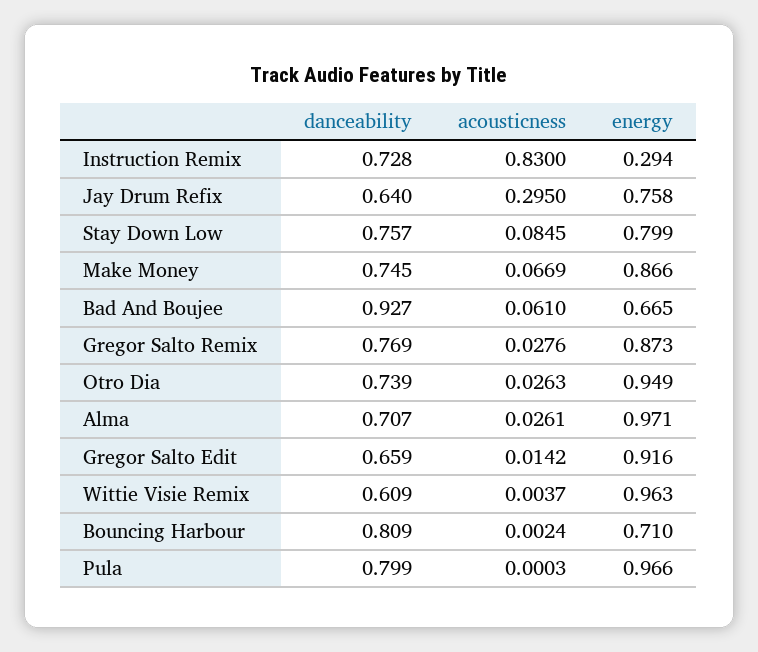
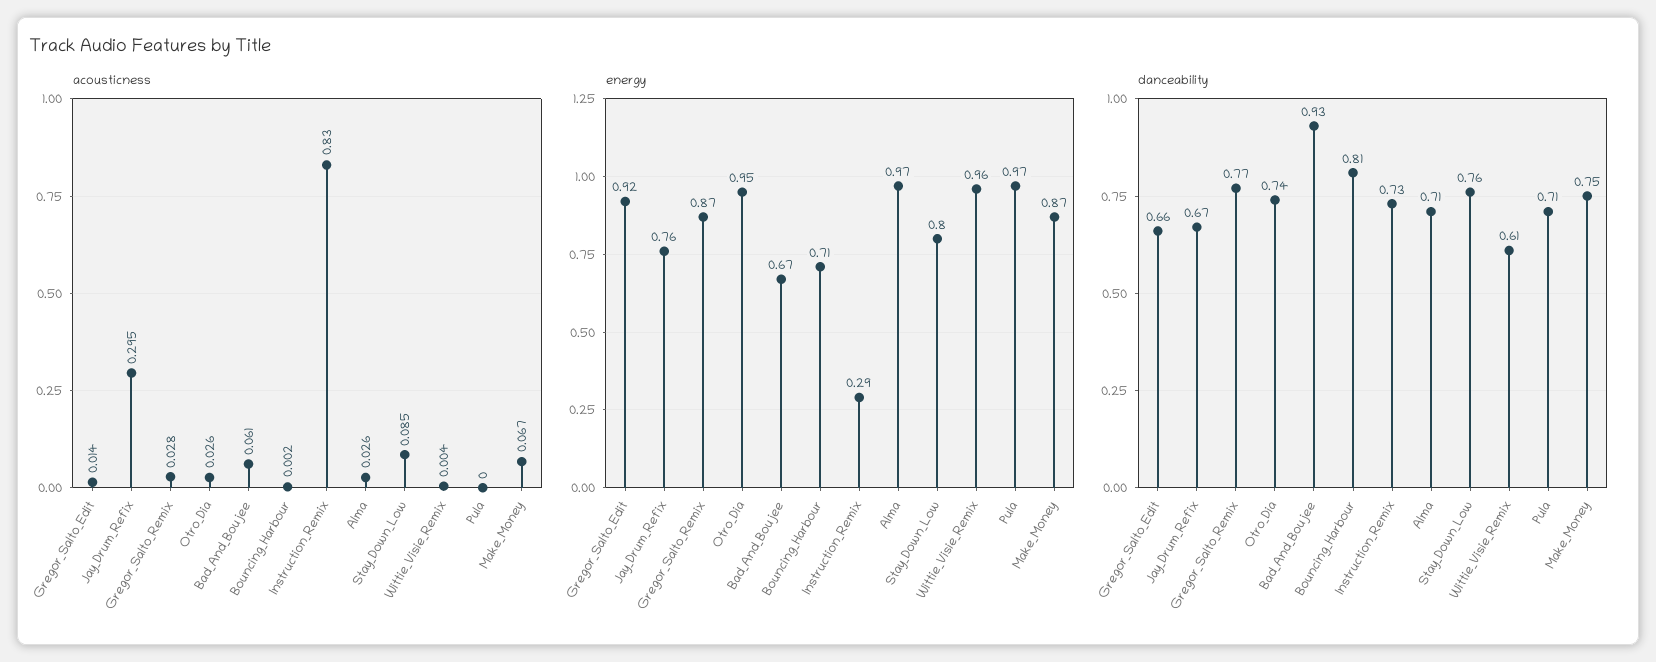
danceability, Jay Drum Refix: 0.64 -> 0.67
danceability, Pula: 0.799 -> 0.71

